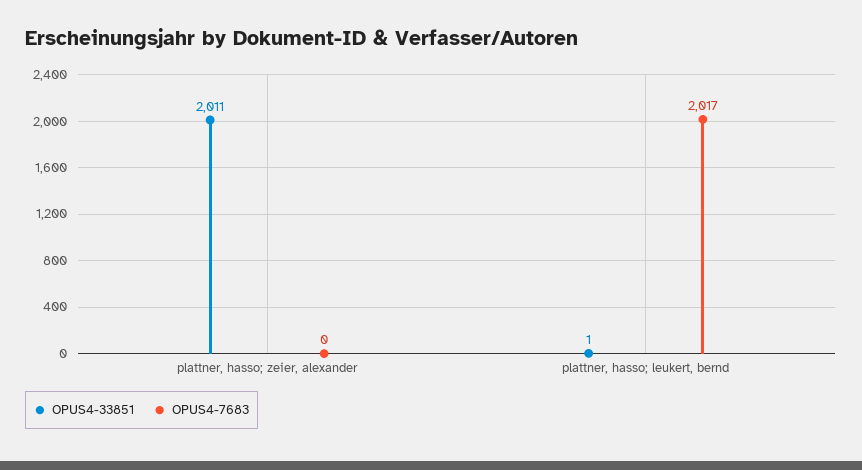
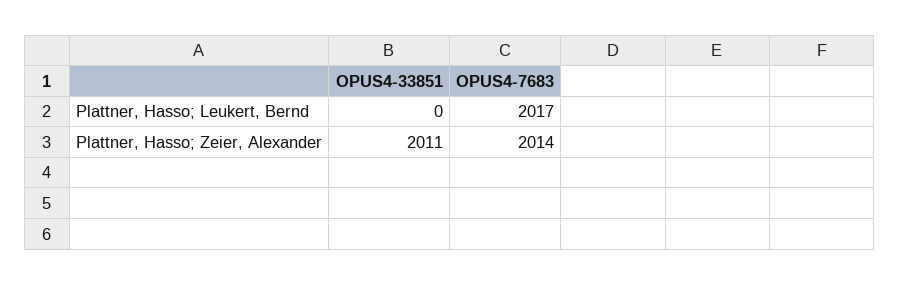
OPUS4-7683, plattner, hasso; zeier, alexander: 0 -> 2014
OPUS4-33851, plattner, hasso; leukert, bernd: 1 -> 0

